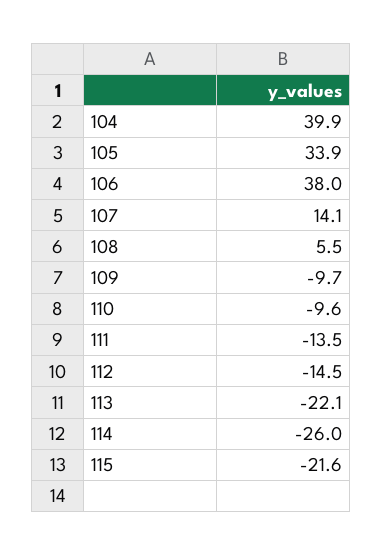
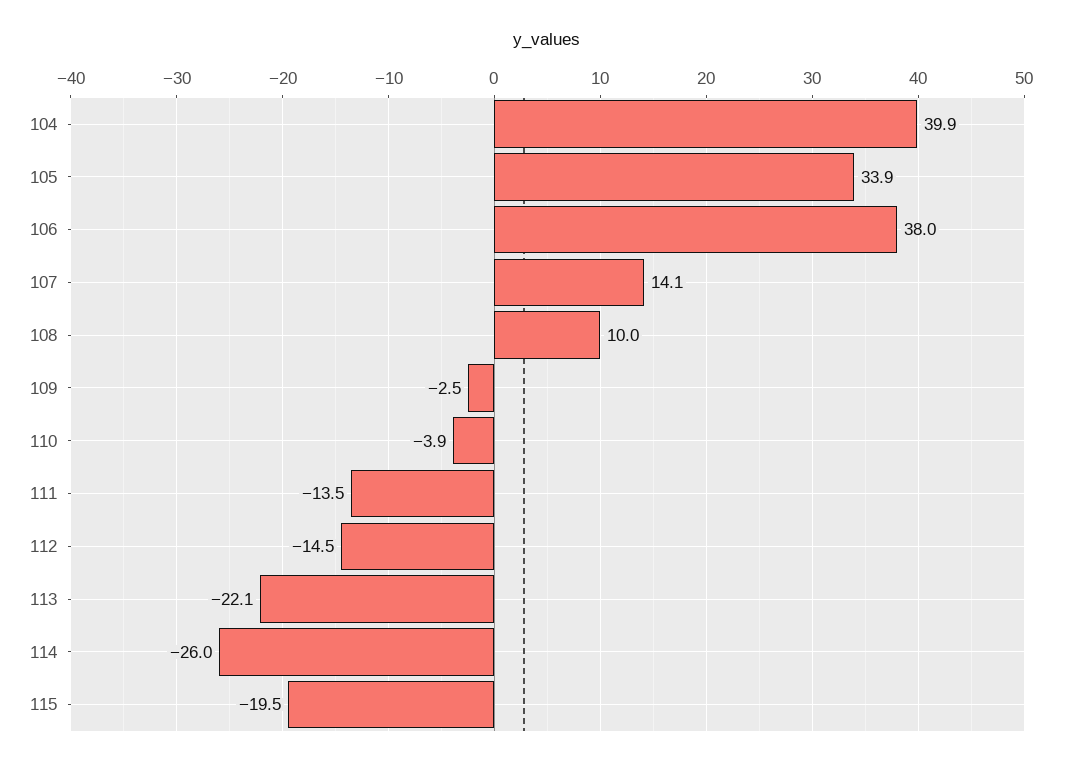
108: 5.5 -> 10
109: -9.7 -> -2.5
110: -9.6 -> -3.9
115: -21.6 -> -19.5

